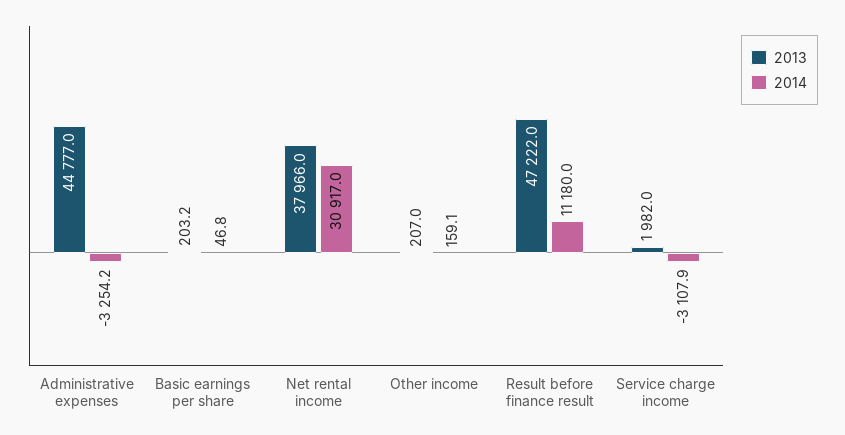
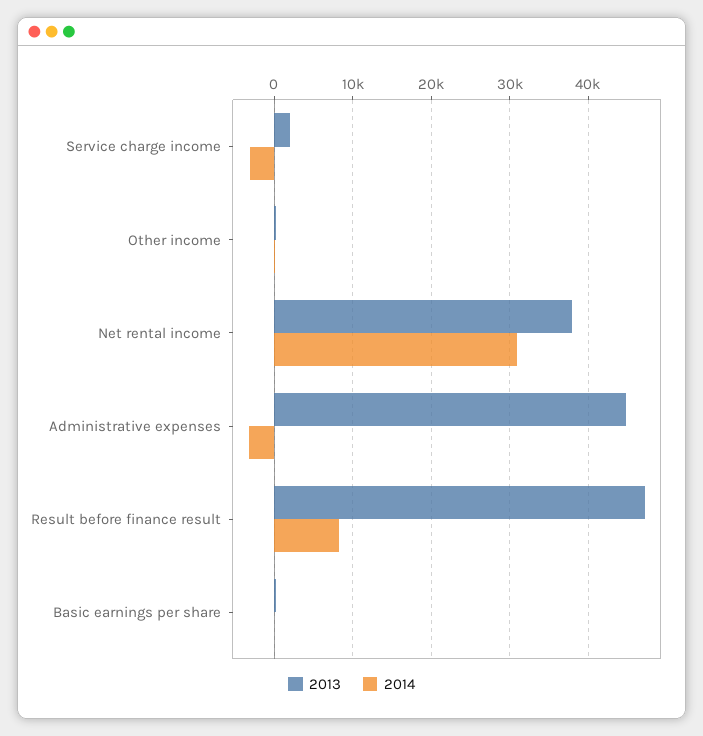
2014, Result before finance result: 11180 -> 8000

